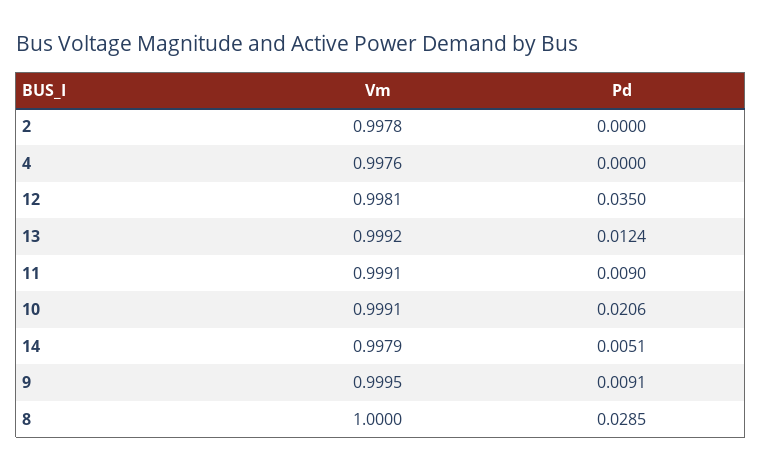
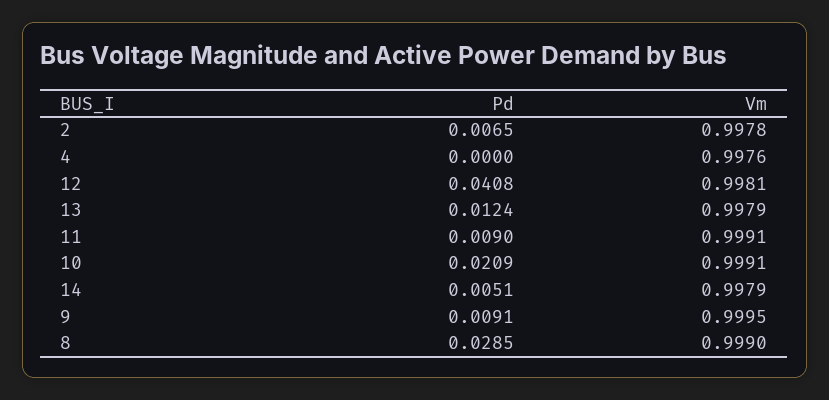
Pd, 2: 0 -> 0.0065
Pd, 12: 0.035 -> 0.0408
Vm, 13: 0.9992 -> 0.9979
Pd, 10: 0.0206 -> 0.0209
Vm, 8: 1 -> 0.999

